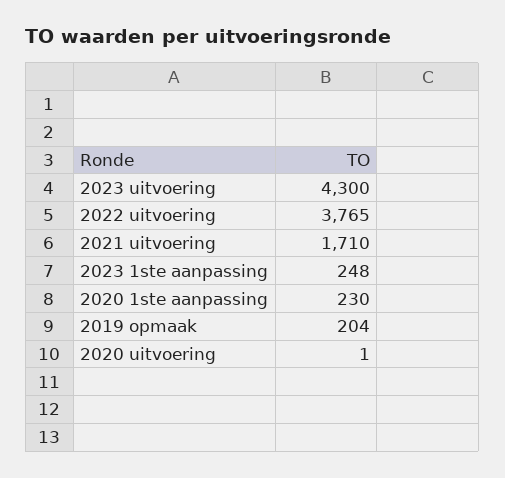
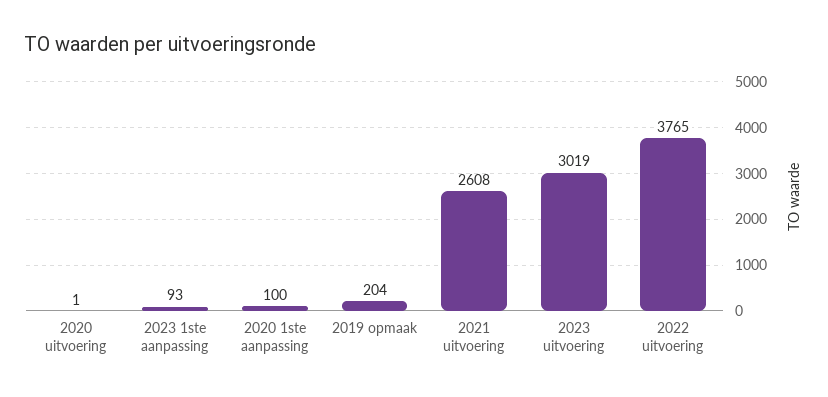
2023 uitvoering: 4300 -> 3019
2021 uitvoering: 1710 -> 2608
2023 1ste aanpassing: 248 -> 93
2020 1ste aanpassing: 230 -> 100

